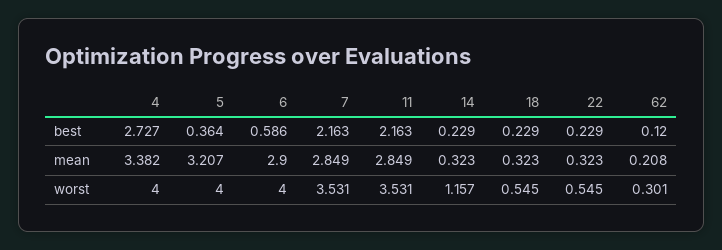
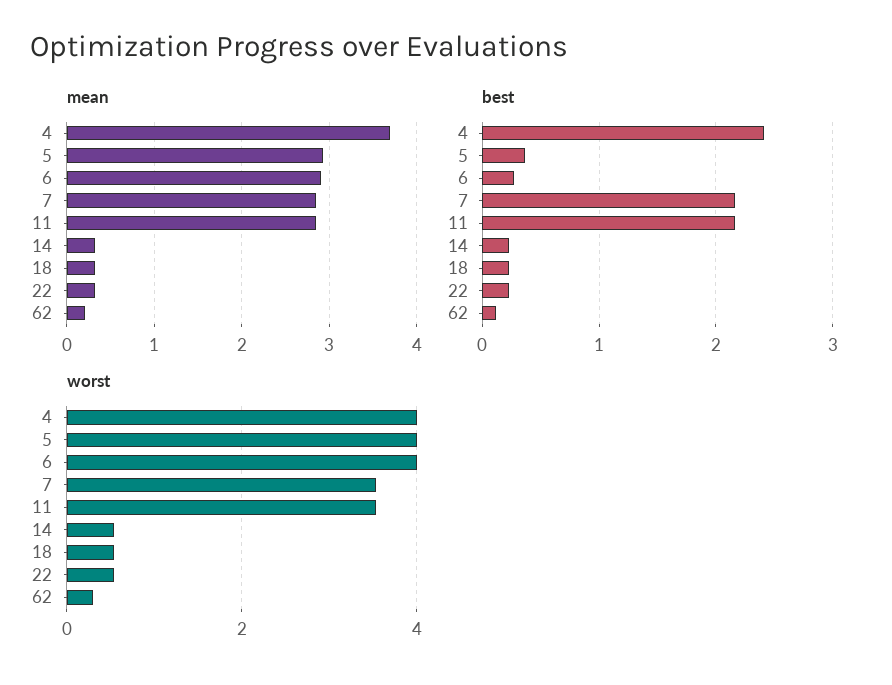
best, 4: 2.727 -> 2.4
best, 6: 0.586 -> 0.3
mean, 4: 3.382 -> 3.7
mean, 5: 3.207 -> 2.9
worst, 14: 1.157 -> 0.6

